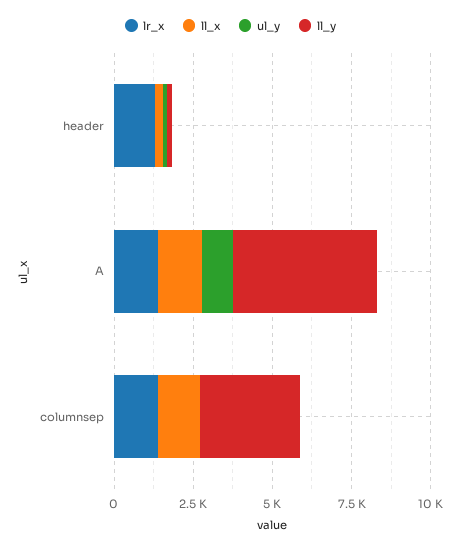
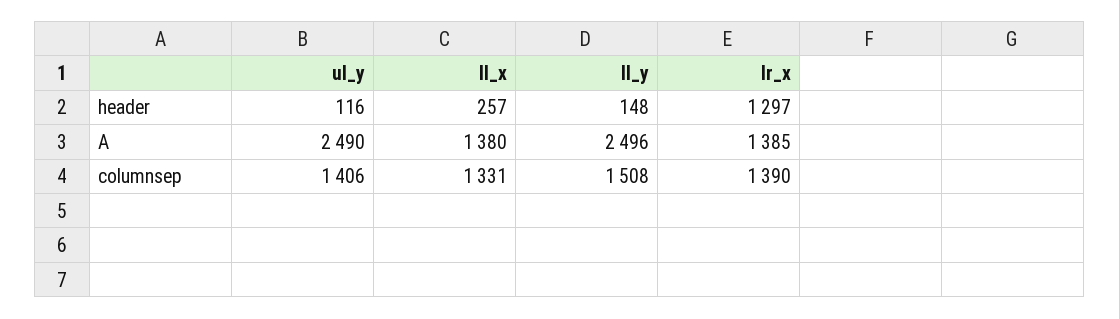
ul_y, A: 1000 -> 2490
ll_y, A: 4500 -> 2496
ul_y, columnsep: 0 -> 1406
ll_y, columnsep: 3000 -> 1508

